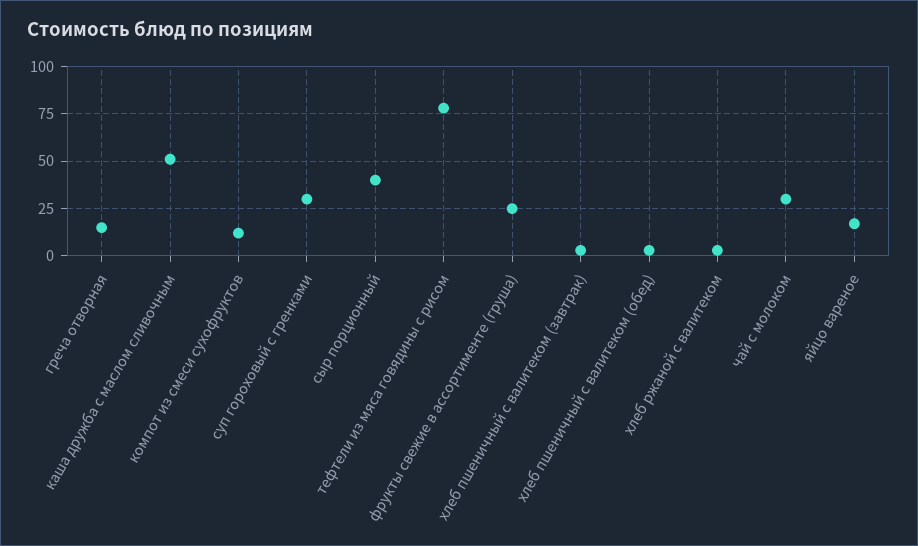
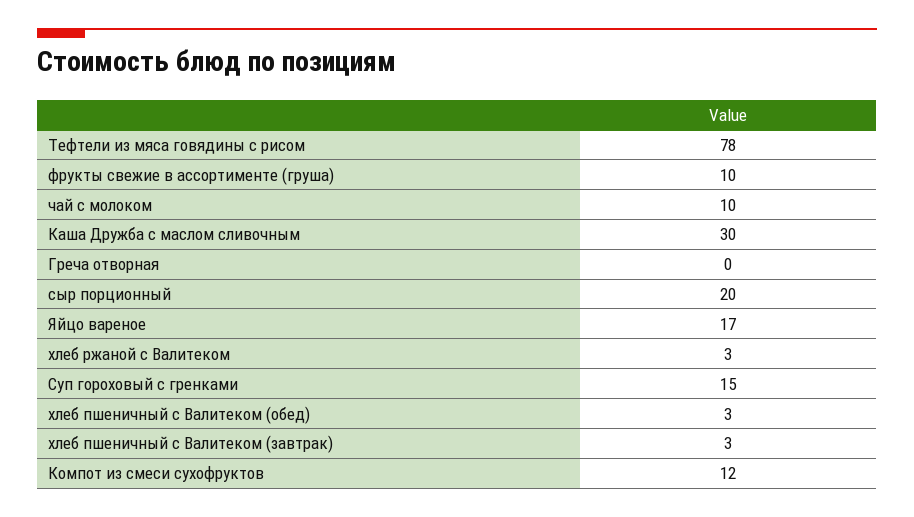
греча отворная: 15 -> 0
каша дружба с маслом сливочным: 50 -> 30
суп гороховый с гренками: 30 -> 15
сыр порционный: 40 -> 20
фрукты свежие в ассортименте (груша): 25 -> 10
чай с молоком: 30 -> 10

